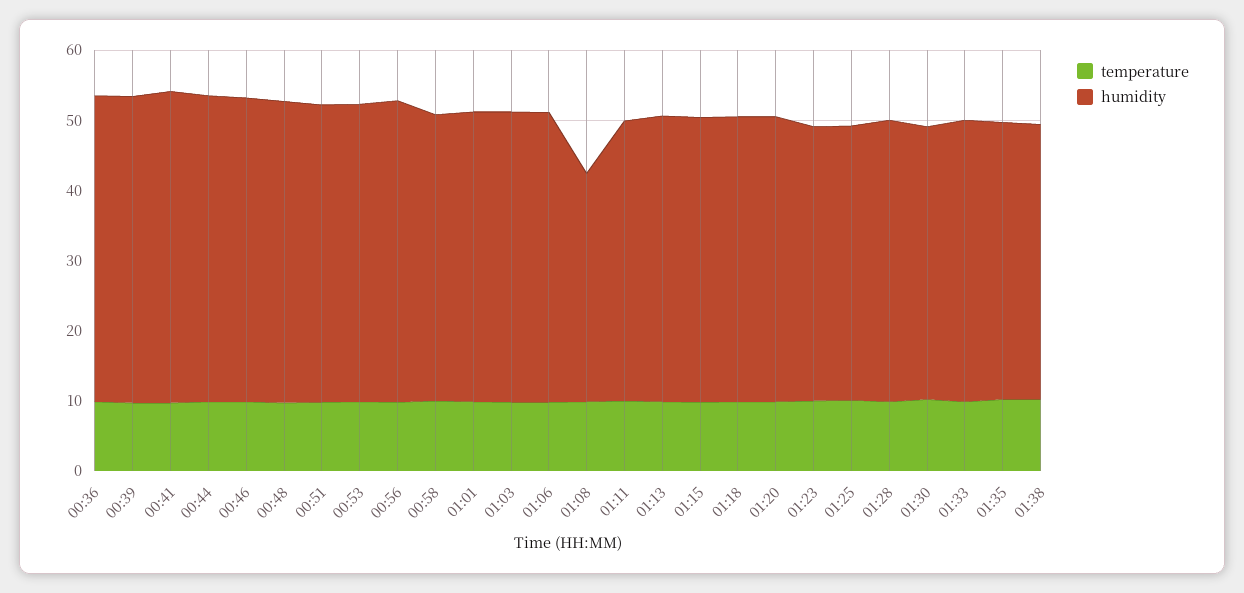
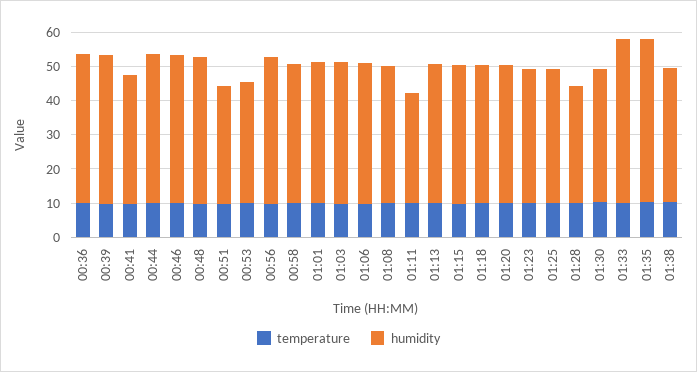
humidity, 00:41: 44 -> 37.5
humidity, 00:51: 42 -> 35
humidity, 00:53: 42 -> 35
humidity, 01:08: 32 -> 40
humidity, 01:11: 40 -> 32.5
humidity, 01:28: 40 -> 35
humidity, 01:33: 40 -> 47.5
humidity, 01:35: 40 -> 47.5

